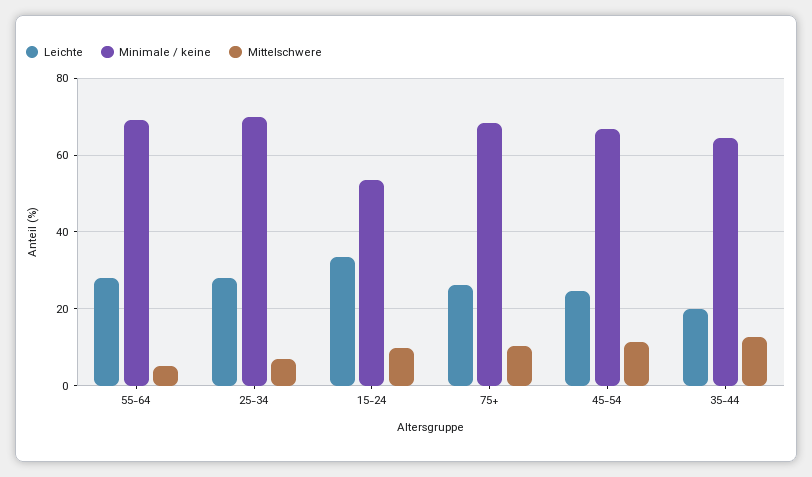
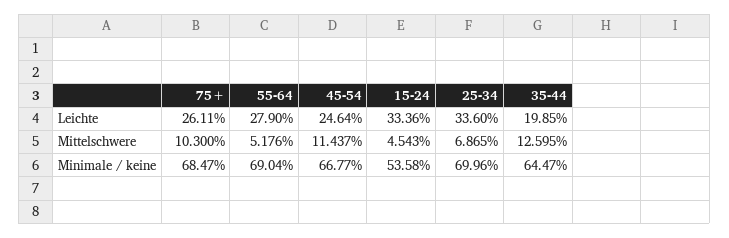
Leichte, 25-34: 28 -> 33.6
Mittelschwere, 15-24: 10 -> 4.543

